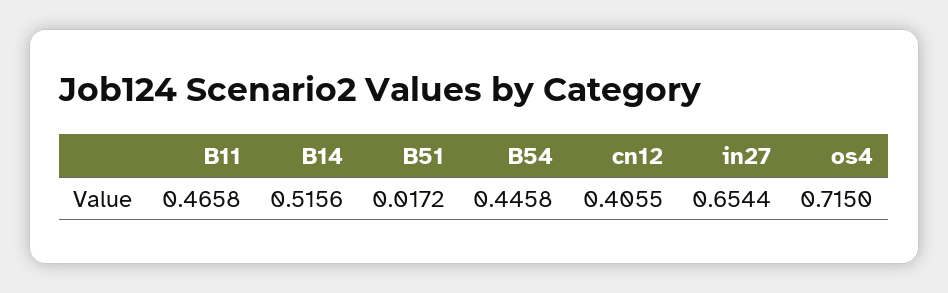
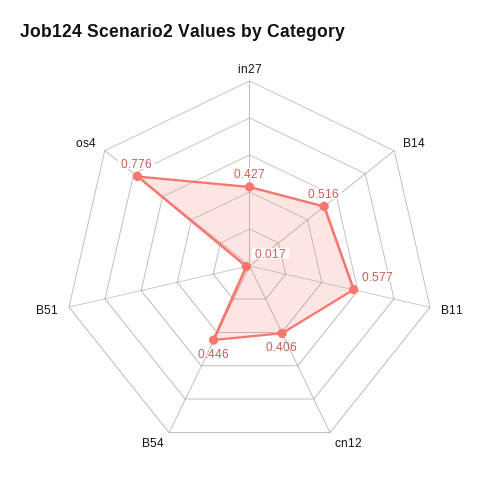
B11: 0.4658 -> 0.577
in27: 0.6544 -> 0.427
os4: 0.715 -> 0.776

